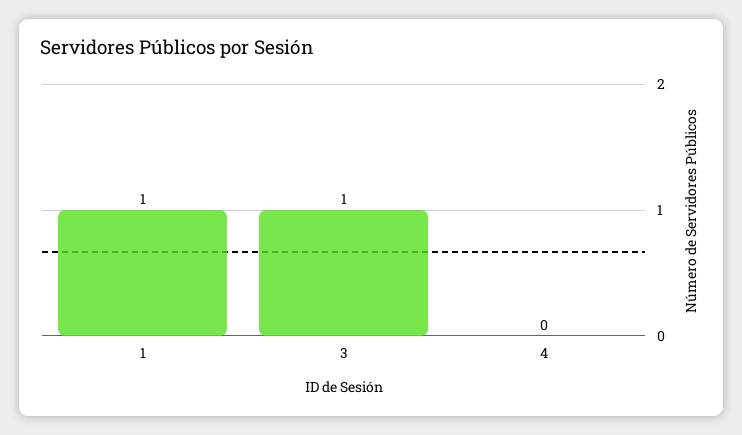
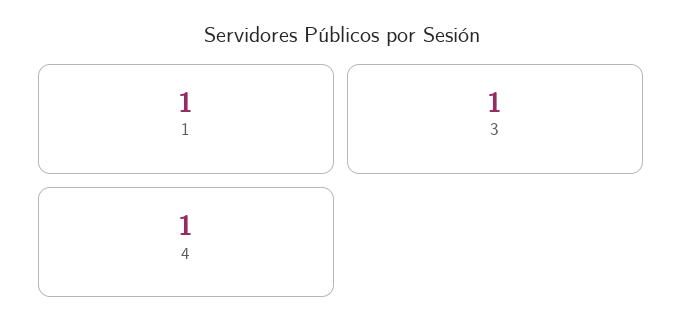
4: 0 -> 1

